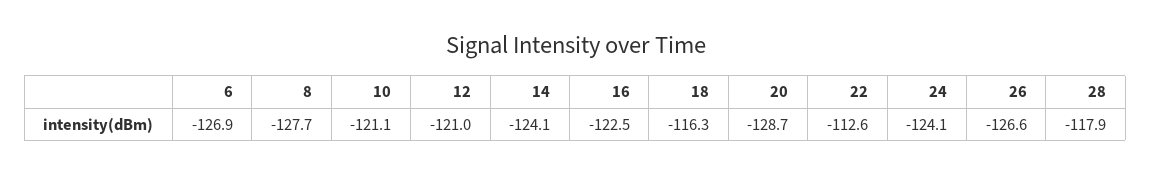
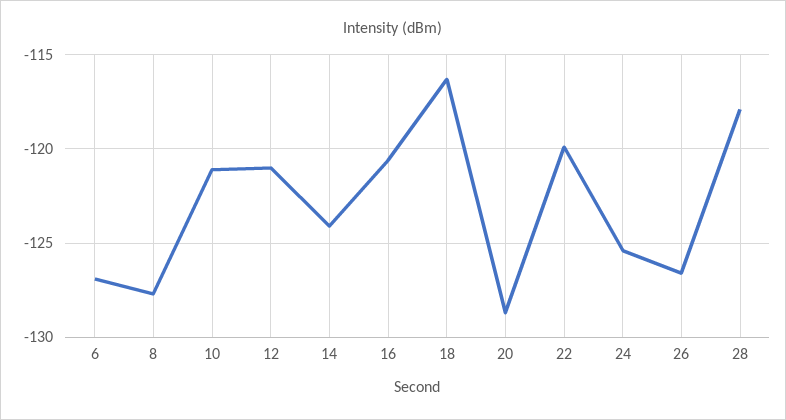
16: -122.5 -> -120.5
22: -112.6 -> -120
24: -124.1 -> -125.5

